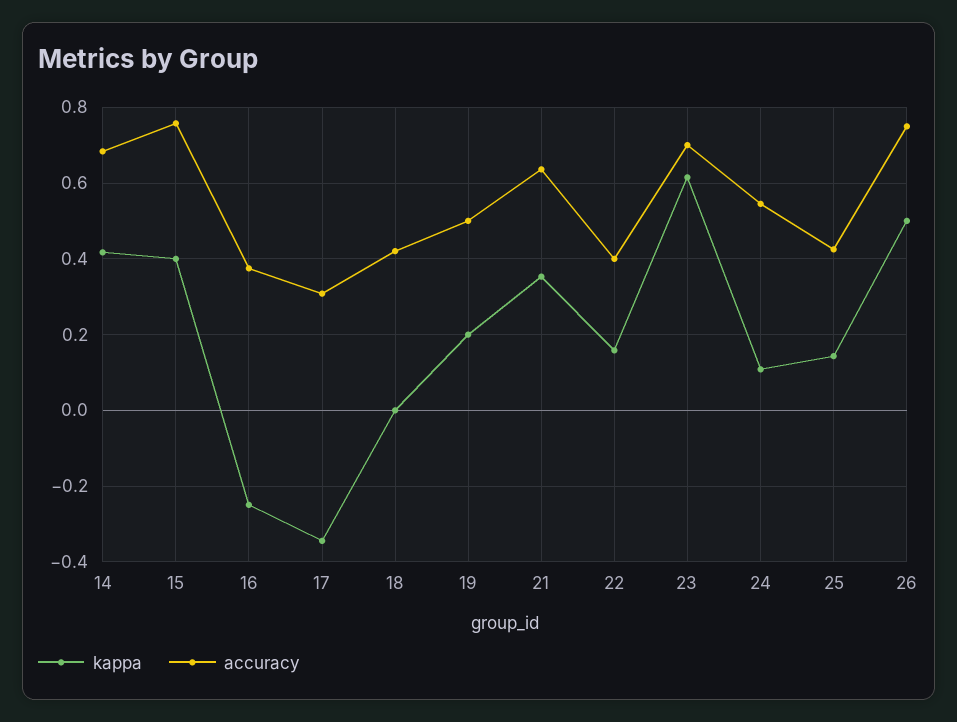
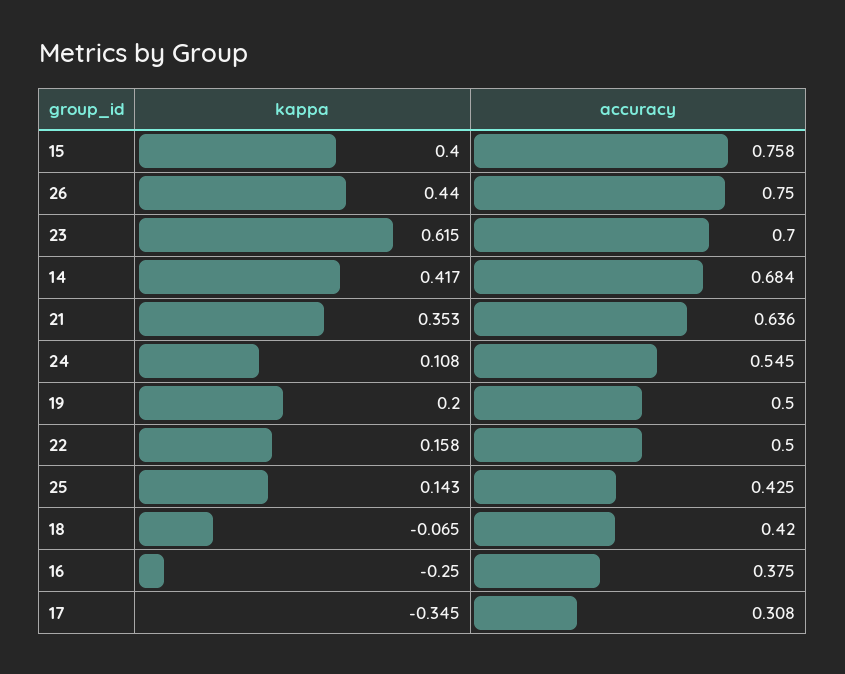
kappa, 18: 0 -> -0.065
accuracy, 22: 0.4 -> 0.5
kappa, 26: 0.5 -> 0.44

